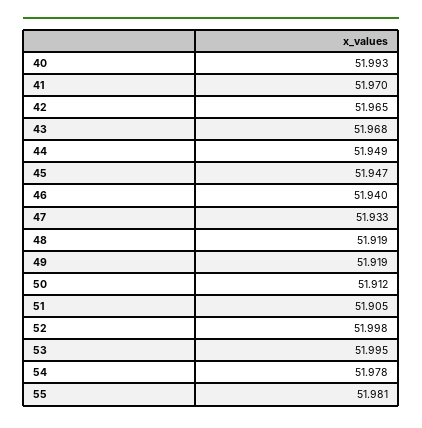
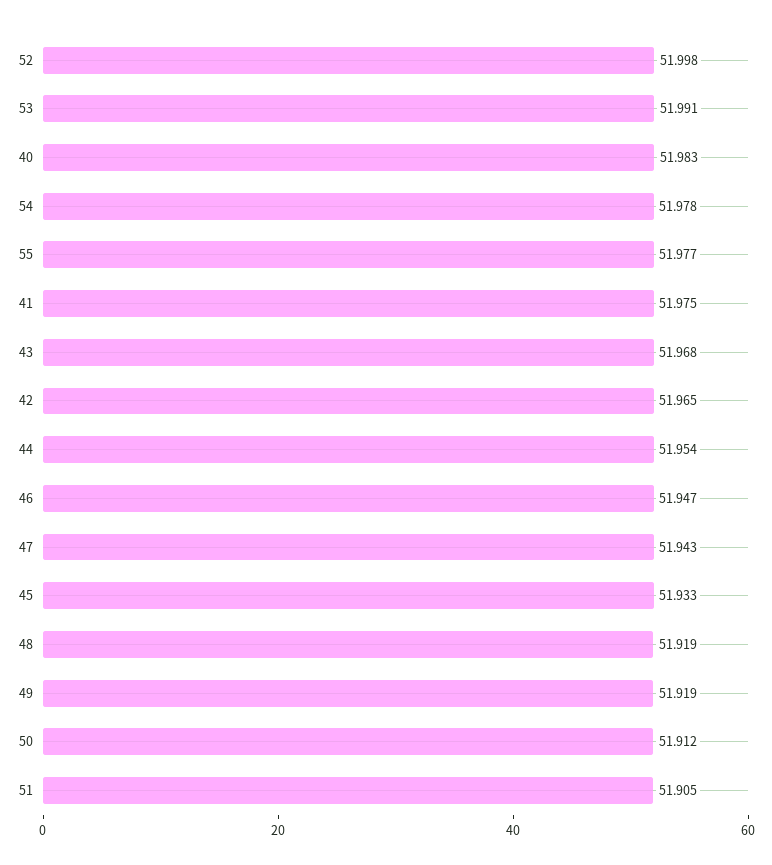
40: 51.993 -> 51.983
41: 51.97 -> 51.975
44: 51.949 -> 51.954
45: 51.947 -> 51.933
46: 51.94 -> 51.947
47: 51.933 -> 51.943
53: 51.995 -> 51.991
55: 51.981 -> 51.977

